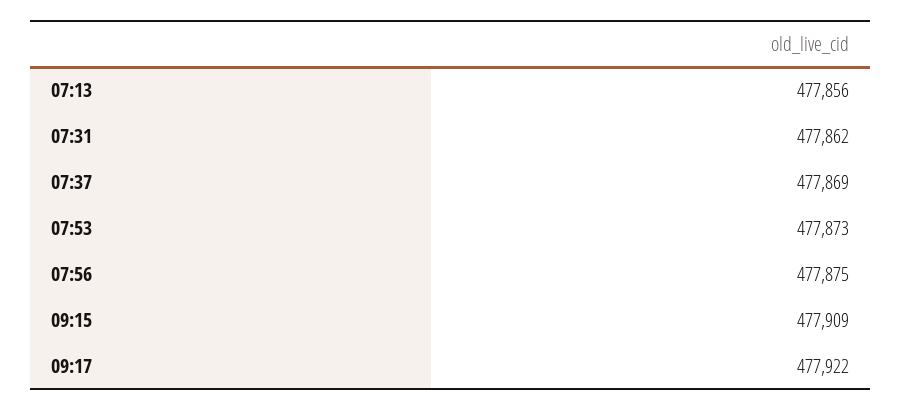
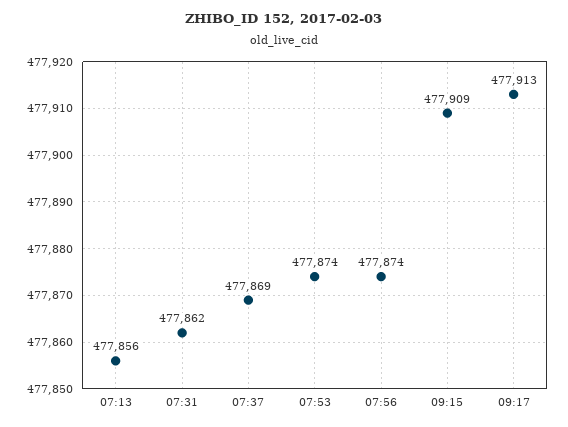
07:53: 477873 -> 477874
07:56: 477875 -> 477874
09:17: 477922 -> 477913

